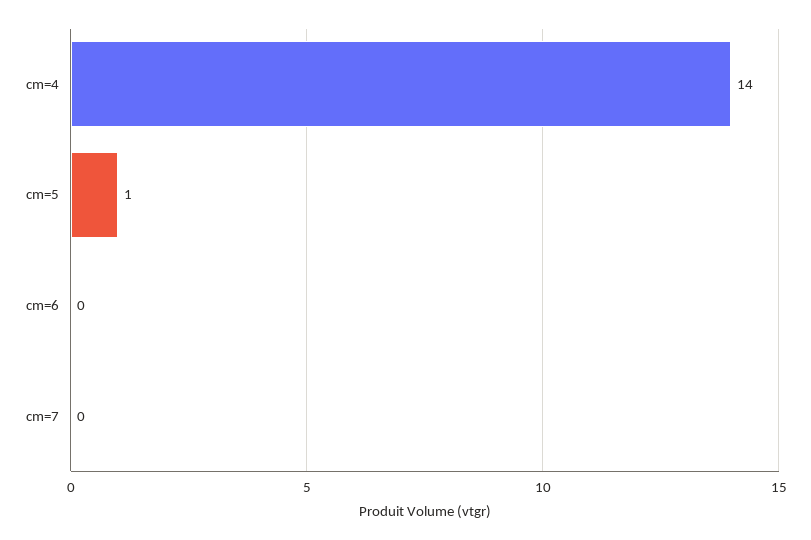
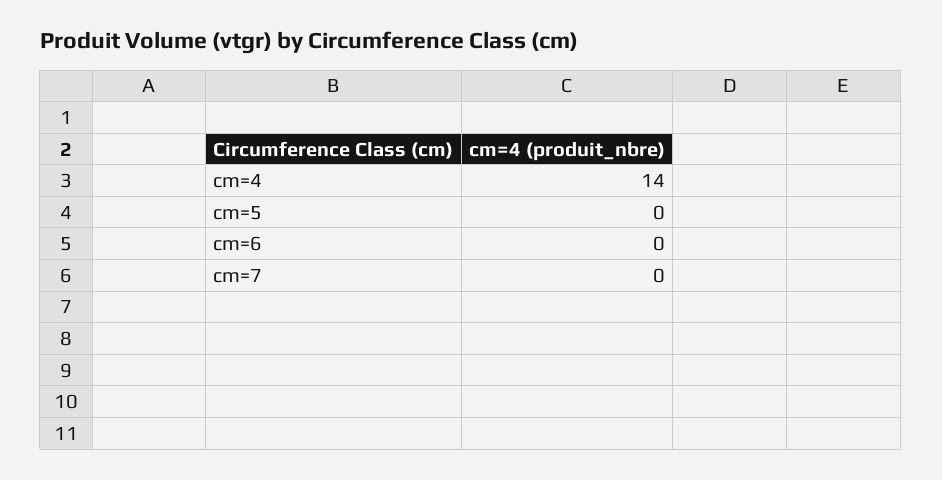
cm=5: 1 -> 0

